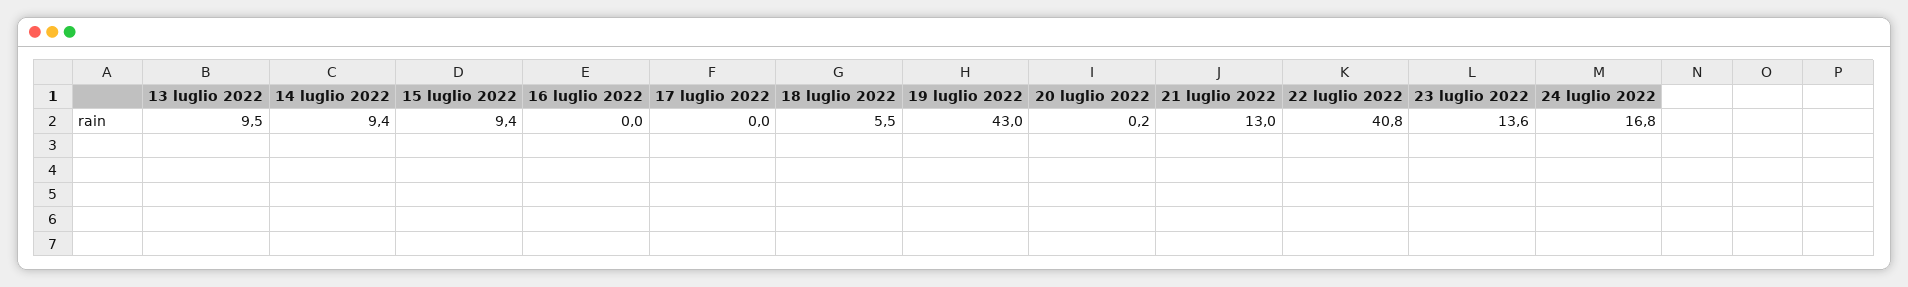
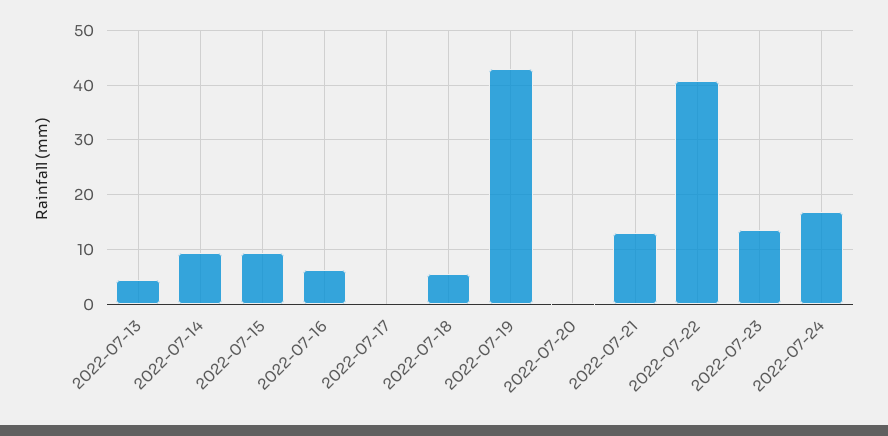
13 luglio 2022: 9.5 -> 4
16 luglio 2022: 0 -> 6

